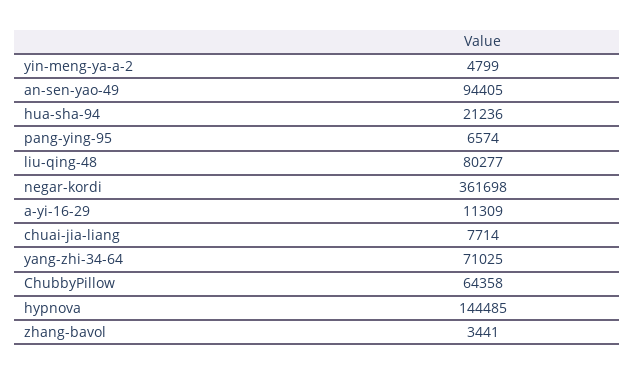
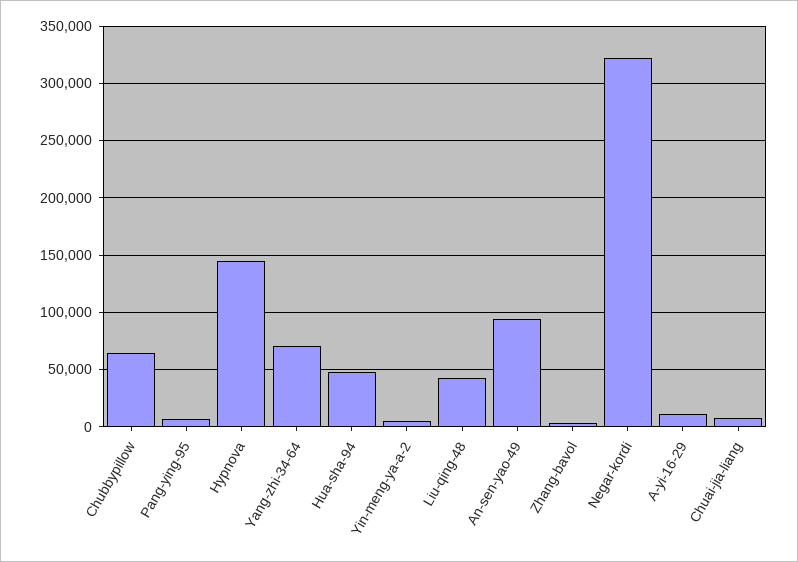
hua-sha-94: 21236 -> 50000
liu-qing-48: 80277 -> 40000
negar-kordi: 361698 -> 320000

